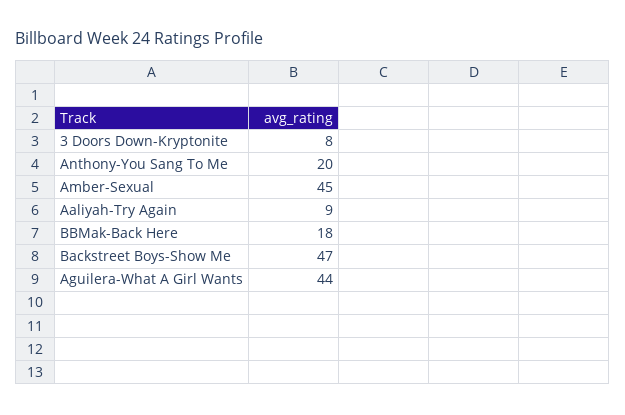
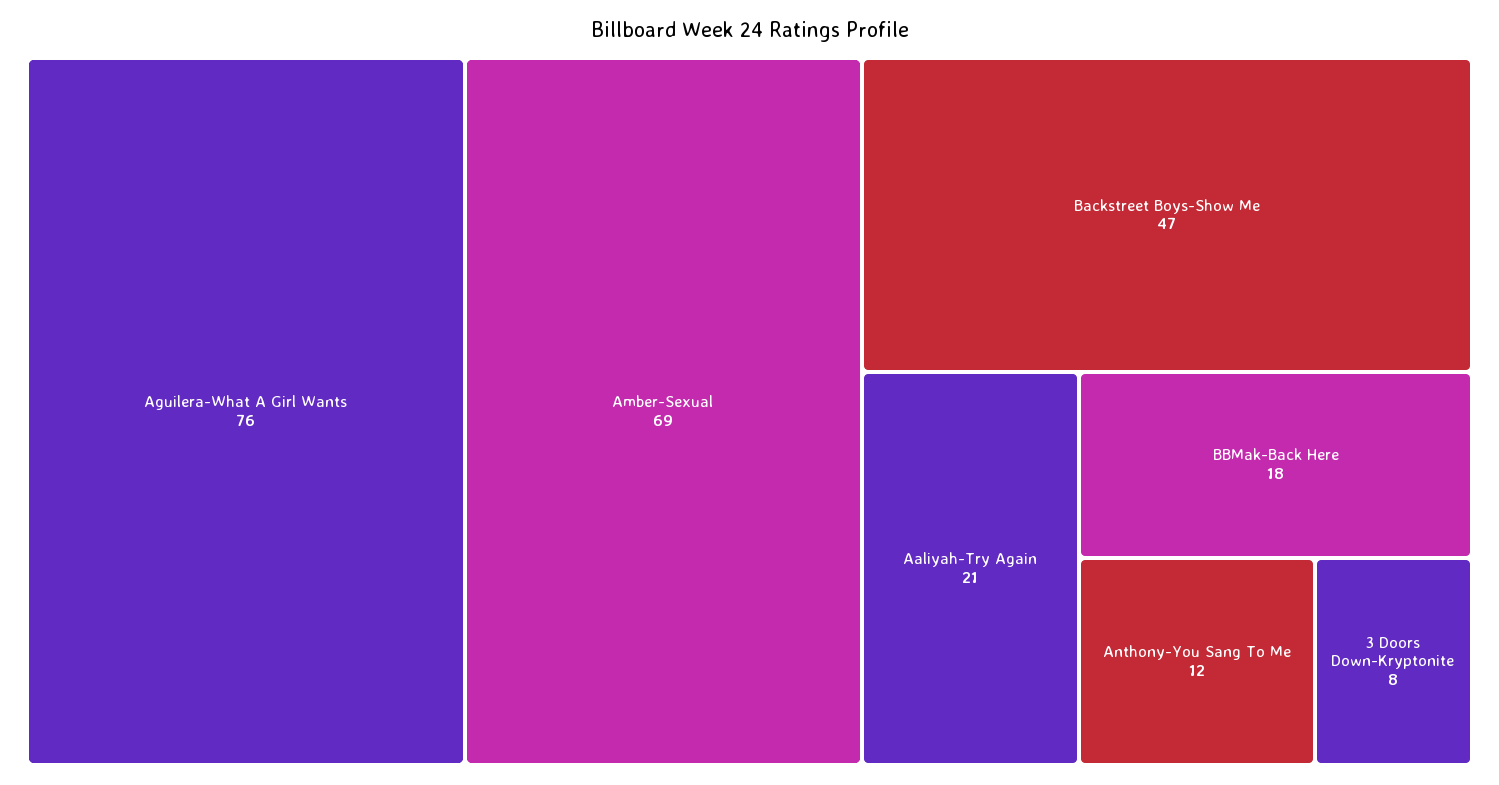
Anthony-You Sang To Me: 20 -> 12
Amber-Sexual: 45 -> 69
Aaliyah-Try Again: 9 -> 21
Aguilera-What A Girl Wants: 44 -> 76

